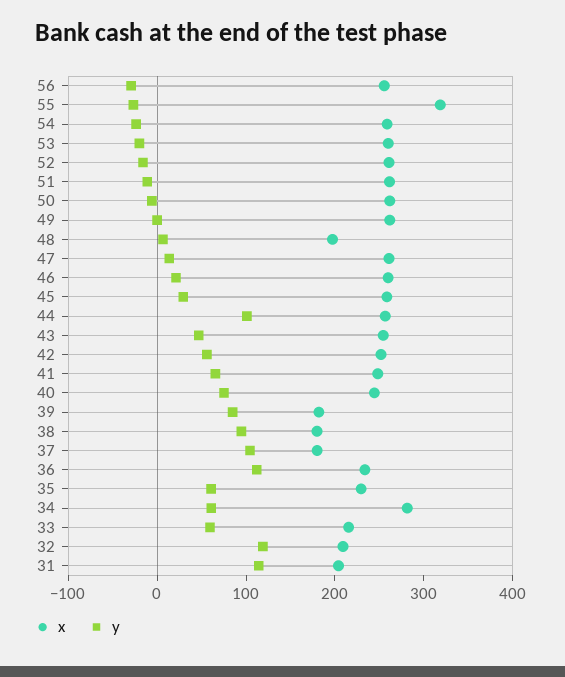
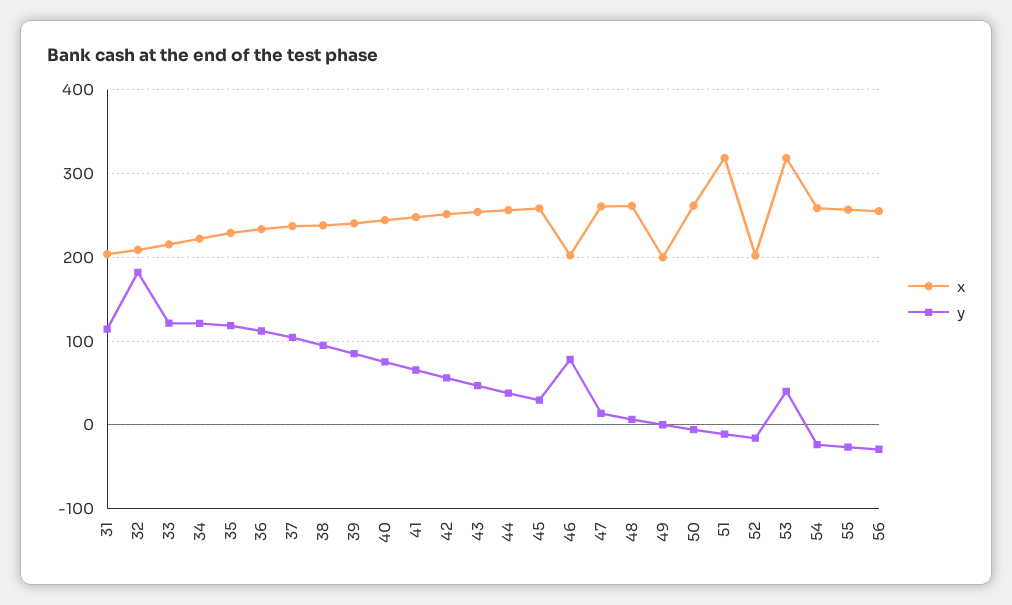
x, 55: 320 -> 260
x, 53: 260 -> 320
y, 53: -20 -> 40
x, 52: 260 -> 200
x, 51: 260 -> 320
x, 49: 260 -> 200
x, 48: 200 -> 260
x, 46: 260 -> 200
y, 46: 20 -> 80
y, 44: 100 -> 40
x, 39: 180 -> 240
x, 38: 180 -> 240
x, 37: 180 -> 240
y, 35: 60 -> 120
x, 34: 280 -> 220
y, 34: 60 -> 120
y, 33: 60 -> 120
y, 32: 120 -> 180

